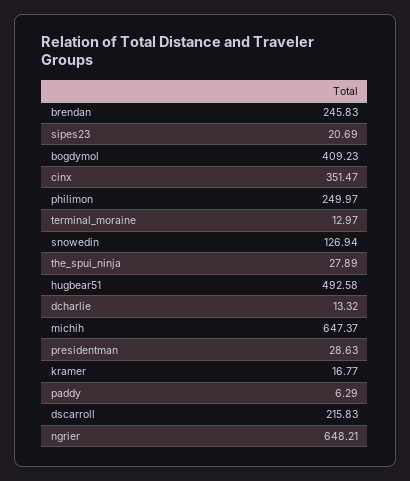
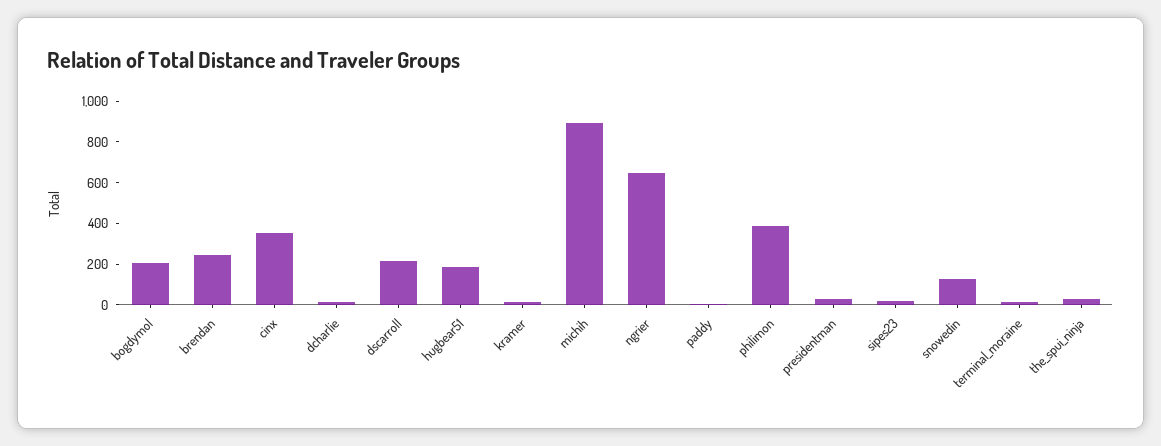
bogdymol: 409.23 -> 200
philimon: 249.97 -> 400
hugbear51: 492.58 -> 200
michih: 647.37 -> 900

